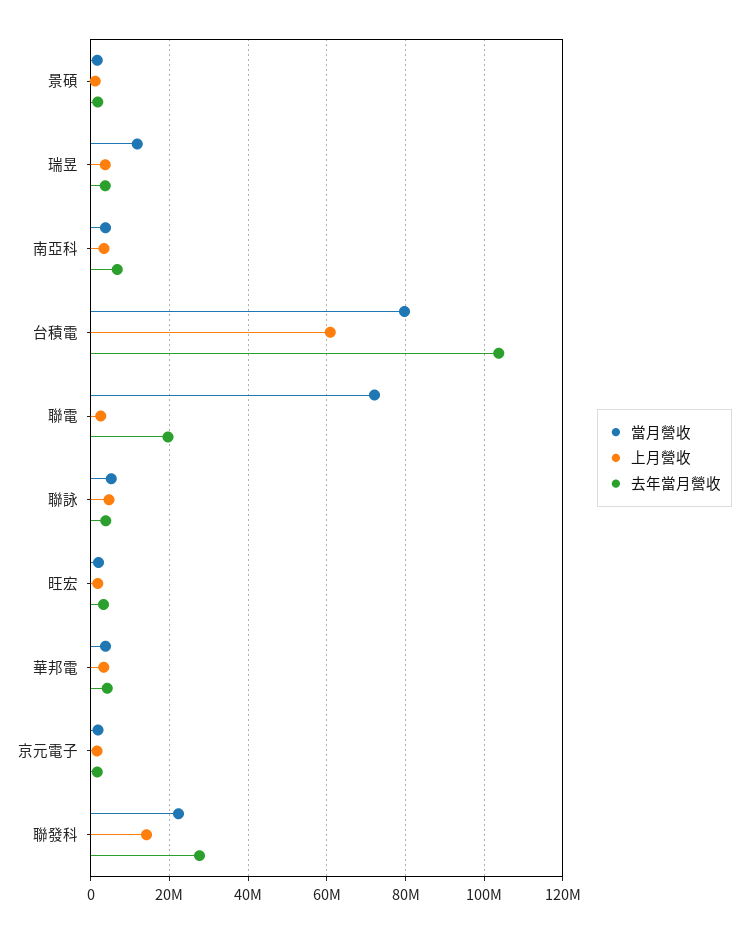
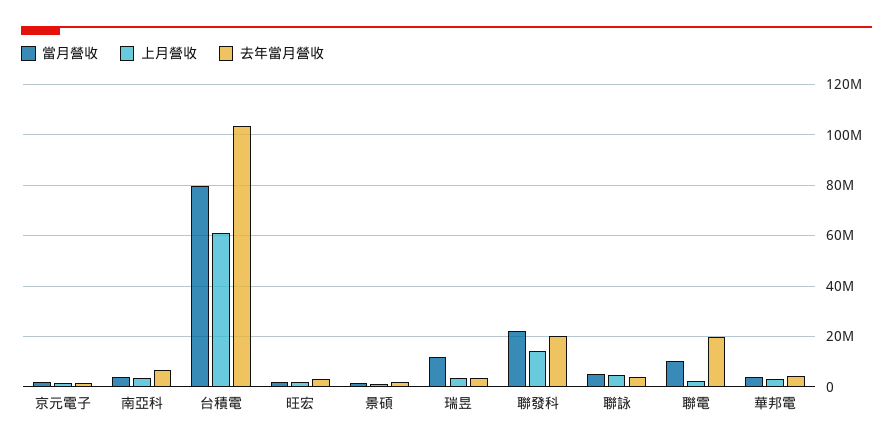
當月營收, 聯電: 72000000 -> 10000000
去年當月營收, 聯發科: 28000000 -> 20000000

